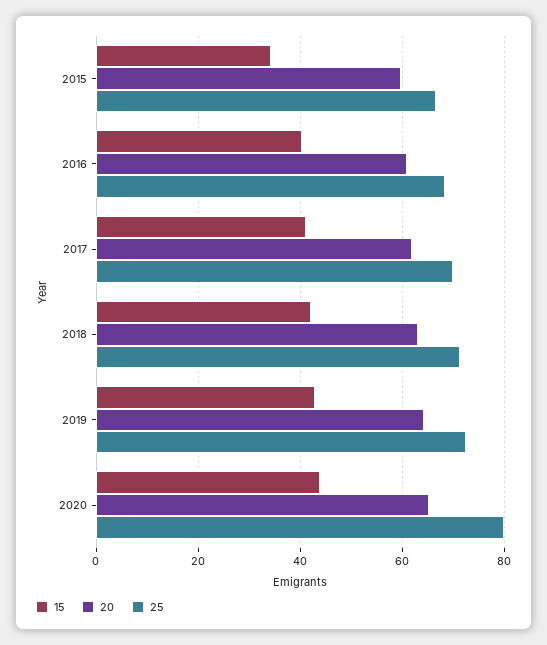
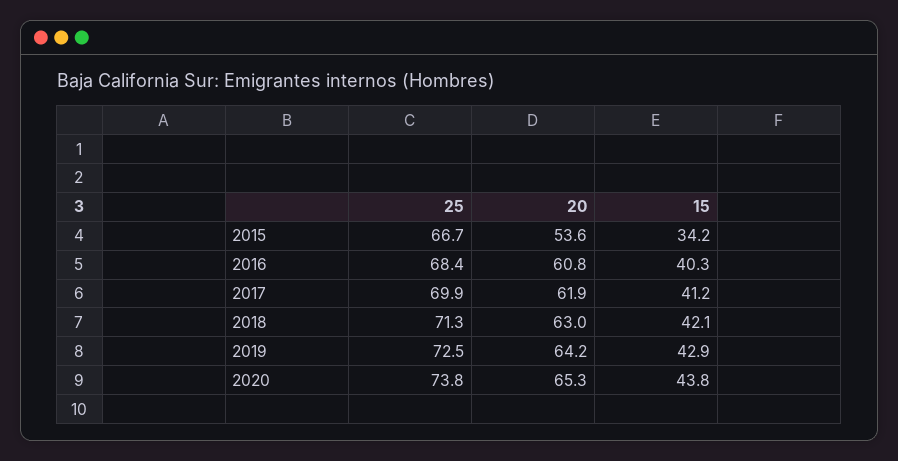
20, 2015: 60 -> 53.6
25, 2020: 80 -> 73.8

